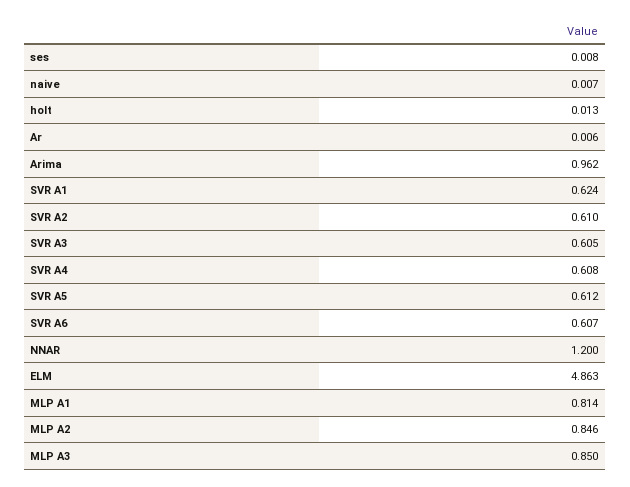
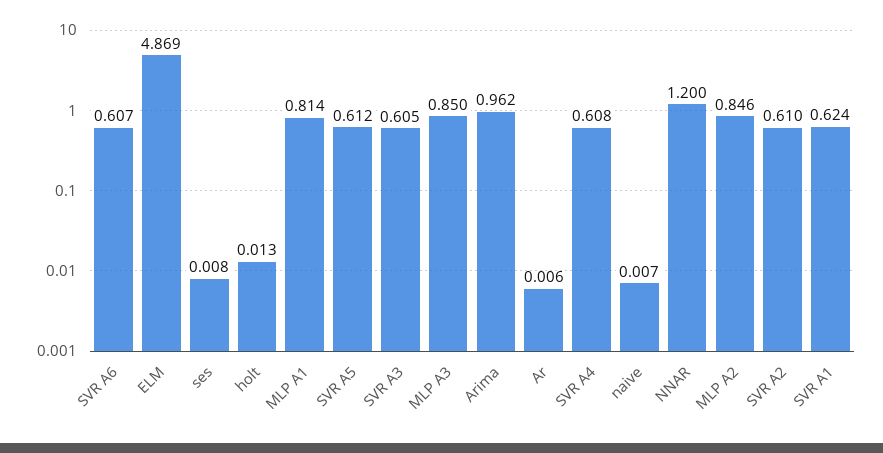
ELM: 4.863 -> 4.869

